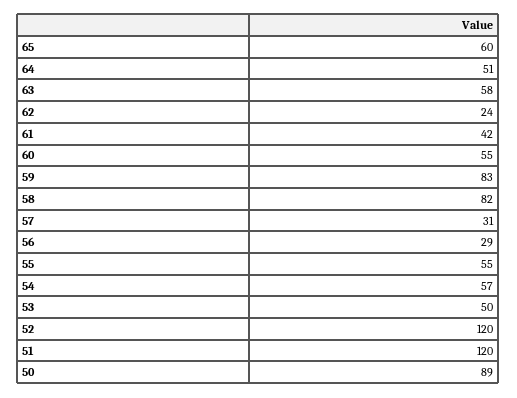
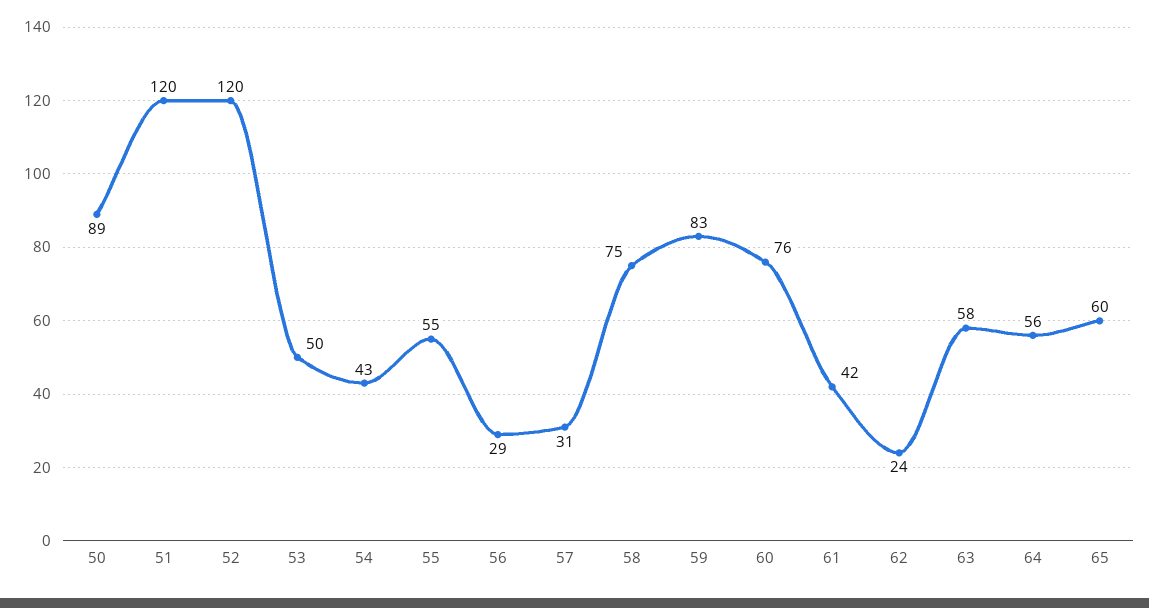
64: 51 -> 56
60: 55 -> 76
58: 82 -> 75
54: 57 -> 43

